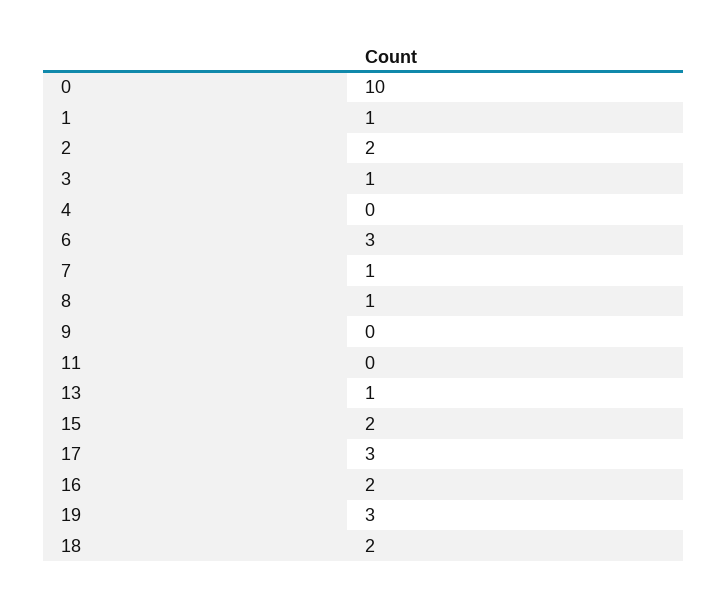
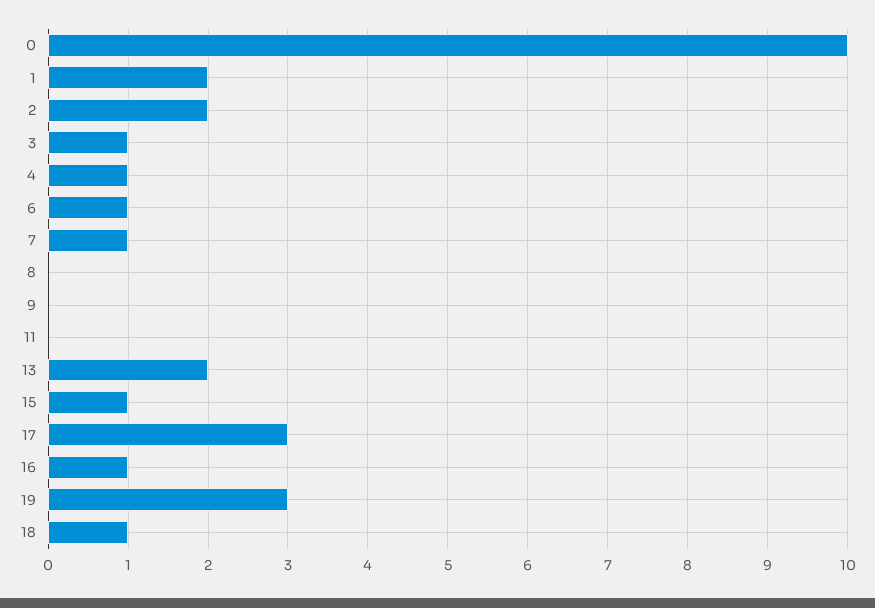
1: 1 -> 2
4: 0 -> 1
6: 3 -> 1
8: 1 -> 0
13: 1 -> 2
15: 2 -> 1
16: 2 -> 1
18: 2 -> 1

